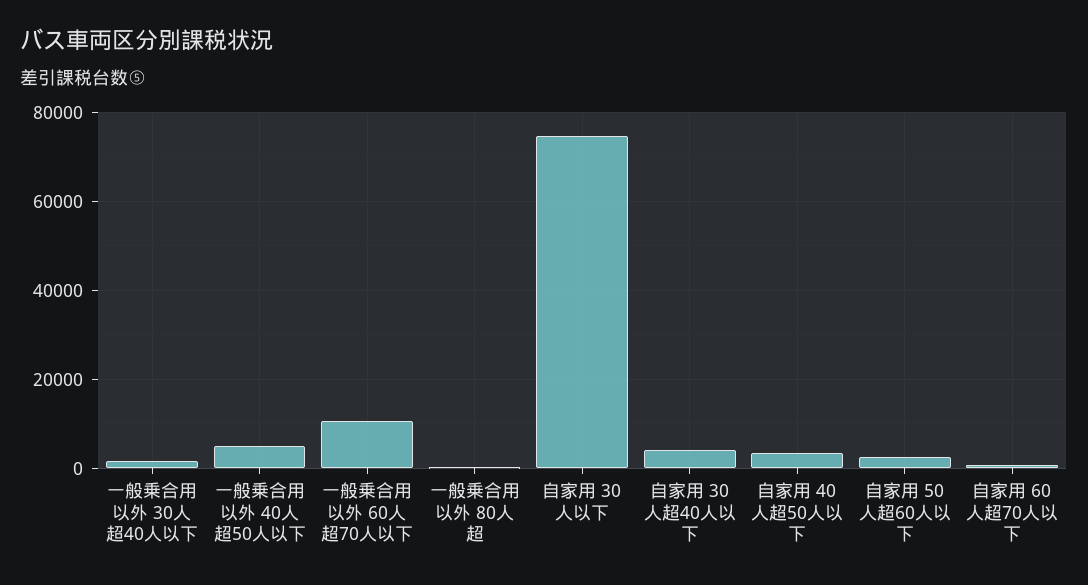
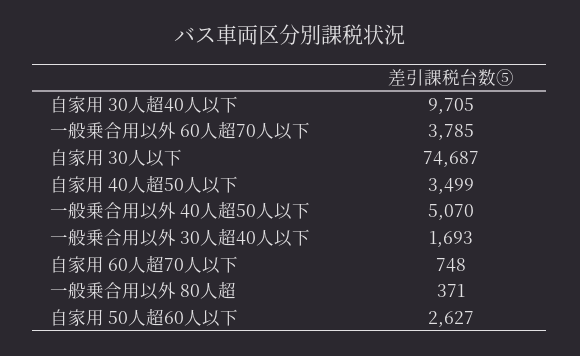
一般乗合用以外 60人超70人以下: 10000 -> 3785
自家用 30人超40人以下: 4000 -> 9705

